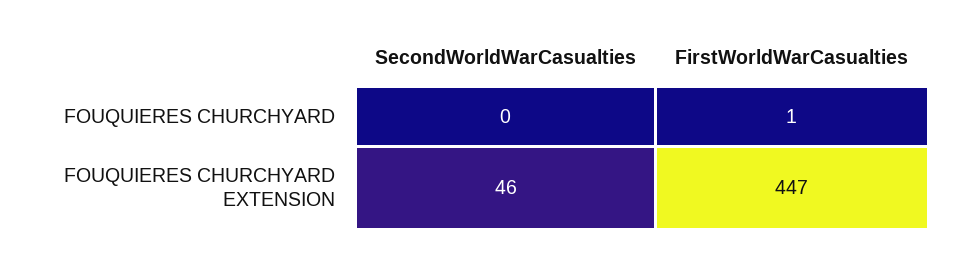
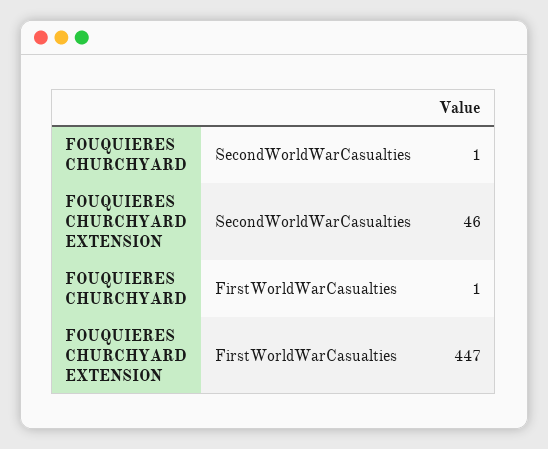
SecondWorldWarCasualties, FOUQUIERES CHURCHYARD: 0 -> 1

